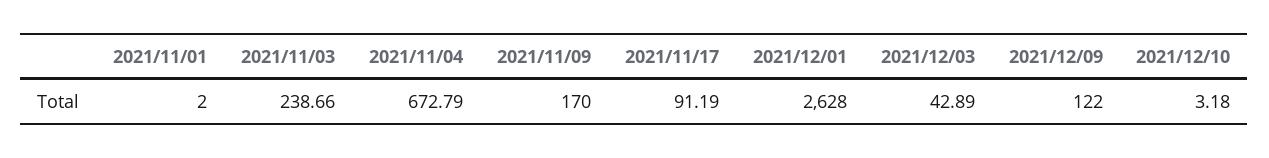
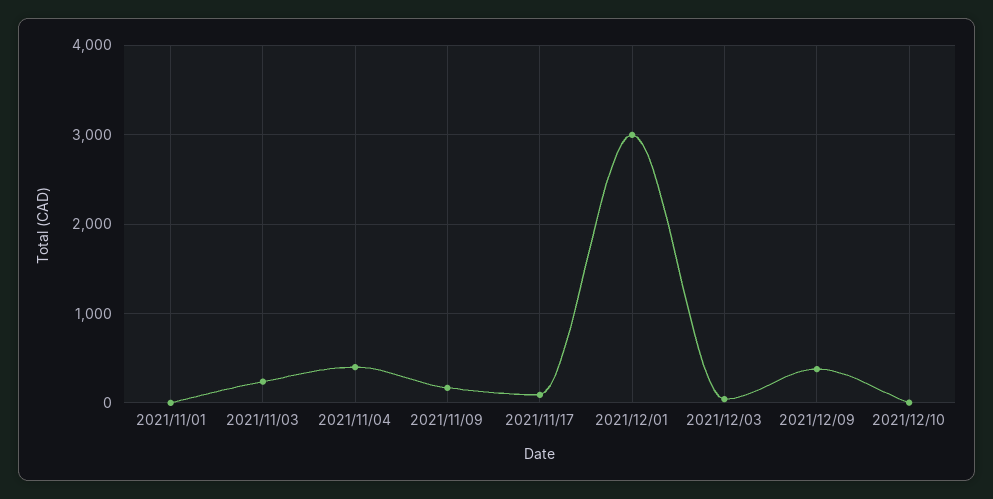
2021/11/04: 672.79 -> 400
2021/12/01: 2628 -> 3000
2021/12/09: 122 -> 400

